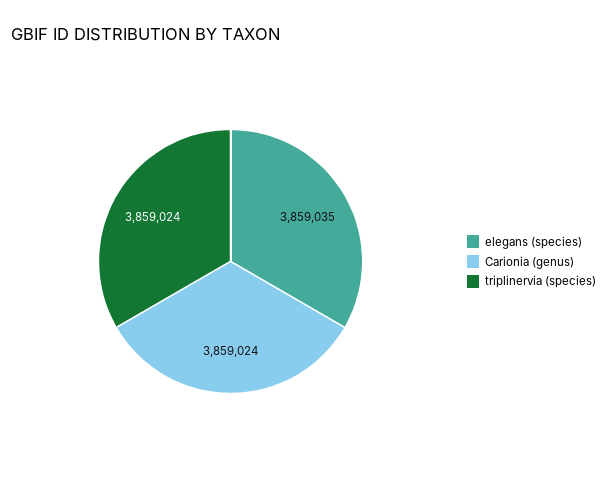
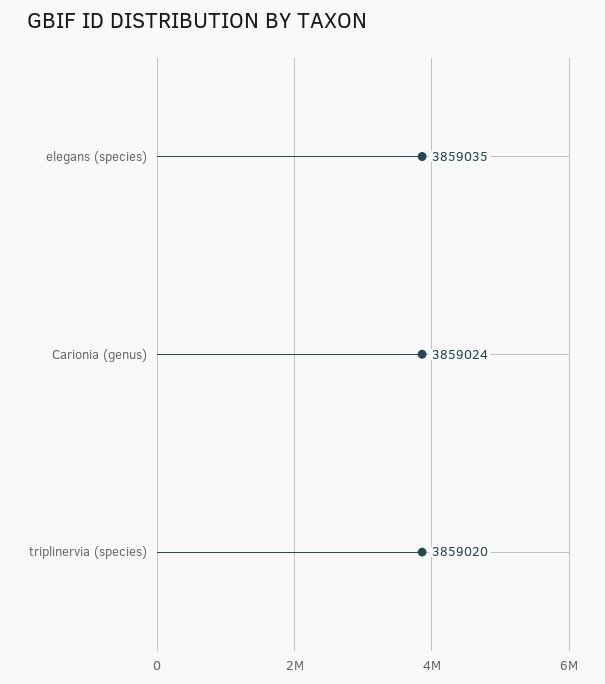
triplinervia (species): 3859024 -> 3859020

